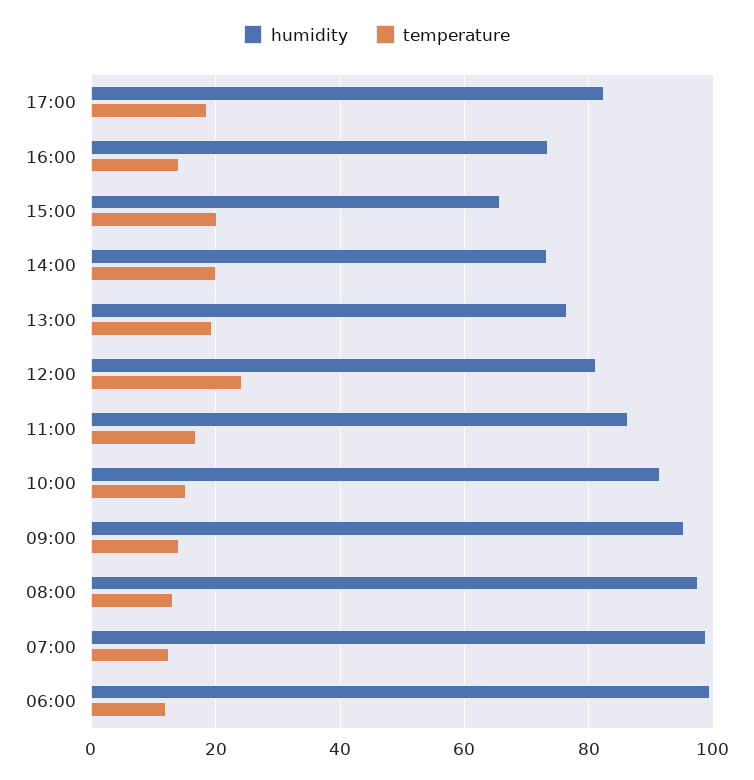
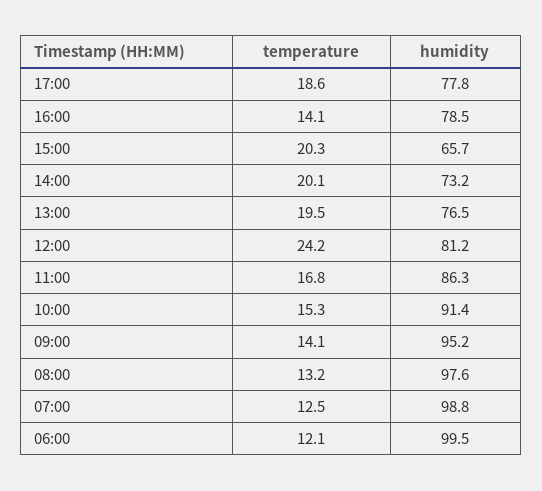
humidity, 17:00: 82 -> 77.8
humidity, 16:00: 74 -> 78.5

